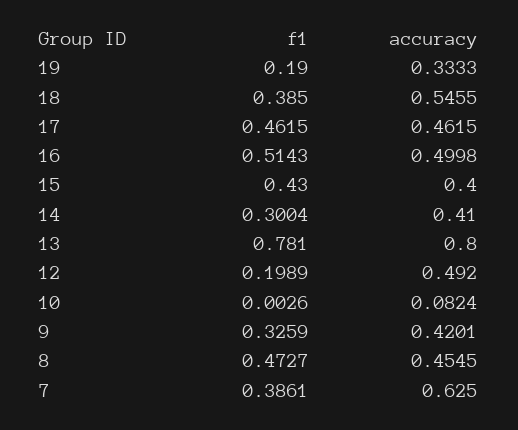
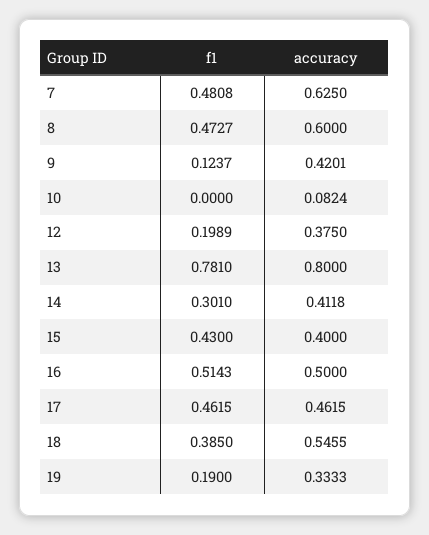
accuracy, 16: 0.4998 -> 0.5
f1, 14: 0.3004 -> 0.301
accuracy, 14: 0.41 -> 0.4118
accuracy, 12: 0.492 -> 0.375
f1, 10: 0.0026 -> 0
f1, 9: 0.3259 -> 0.1237
accuracy, 8: 0.4545 -> 0.6
f1, 7: 0.3861 -> 0.4808

